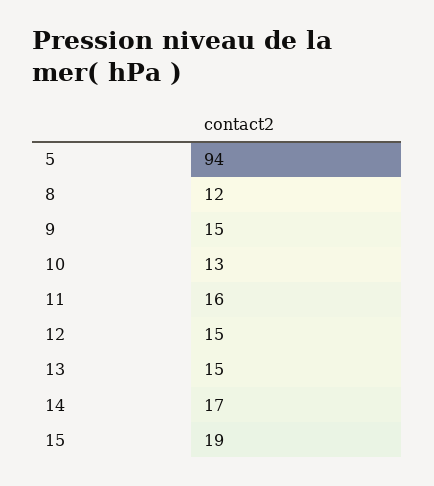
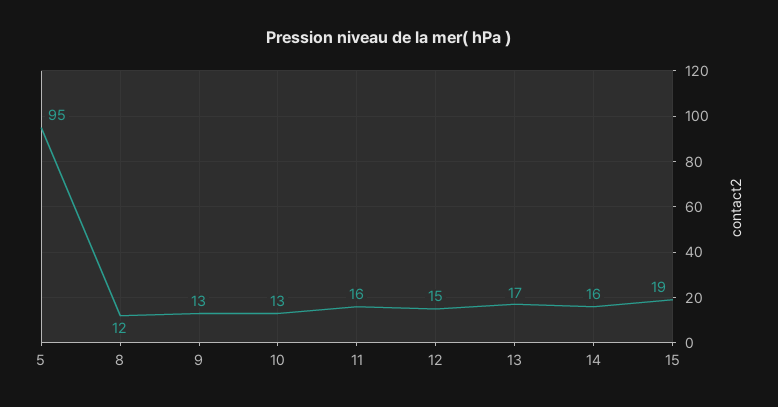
5: 94 -> 95
9: 15 -> 13
13: 15 -> 17
14: 17 -> 16

